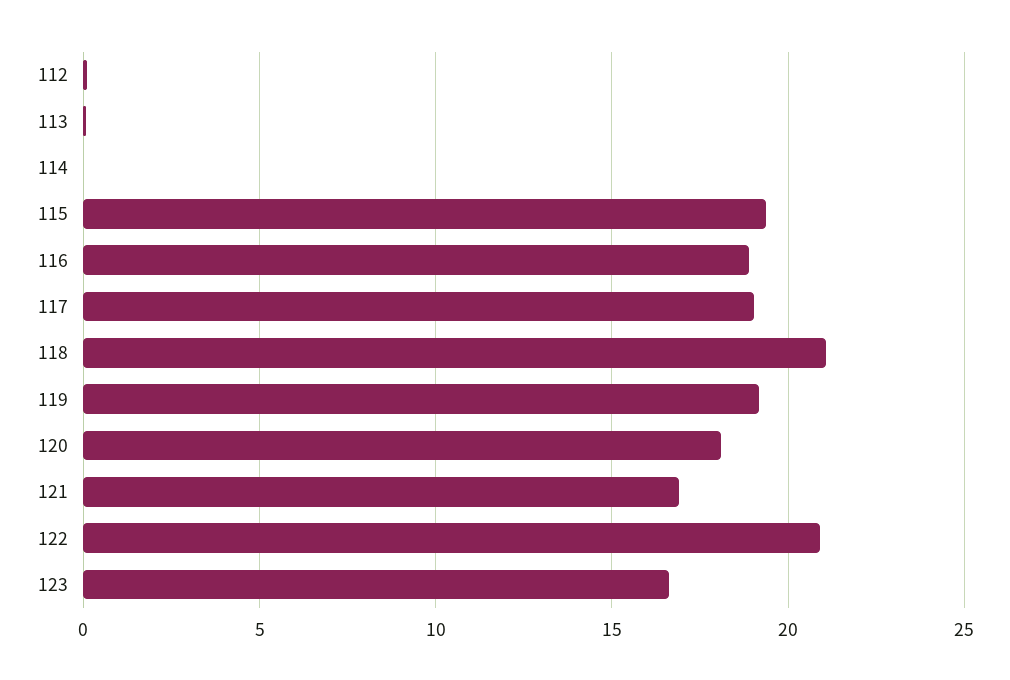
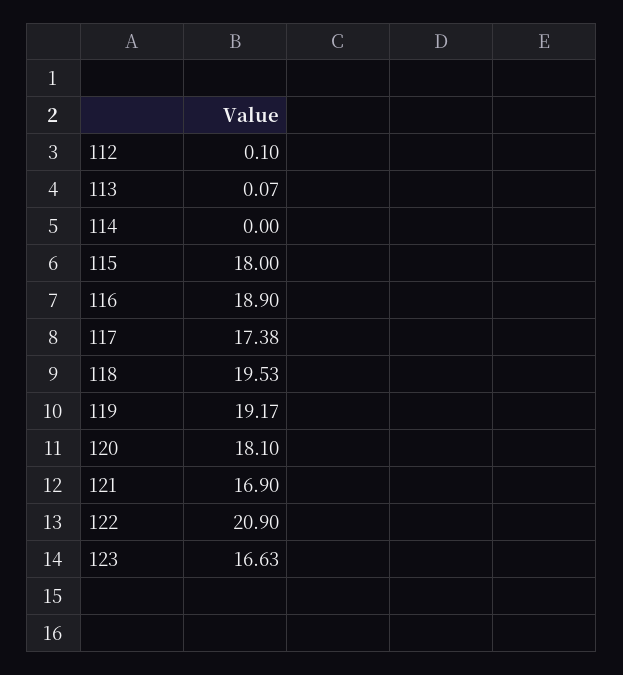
115: 19.5 -> 18
117: 19 -> 17.38
118: 21 -> 19.53

